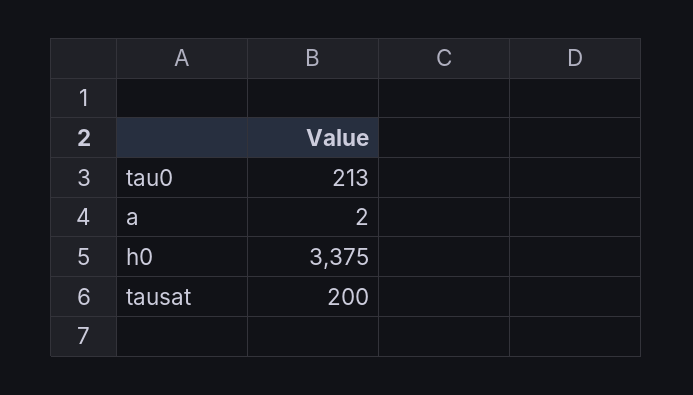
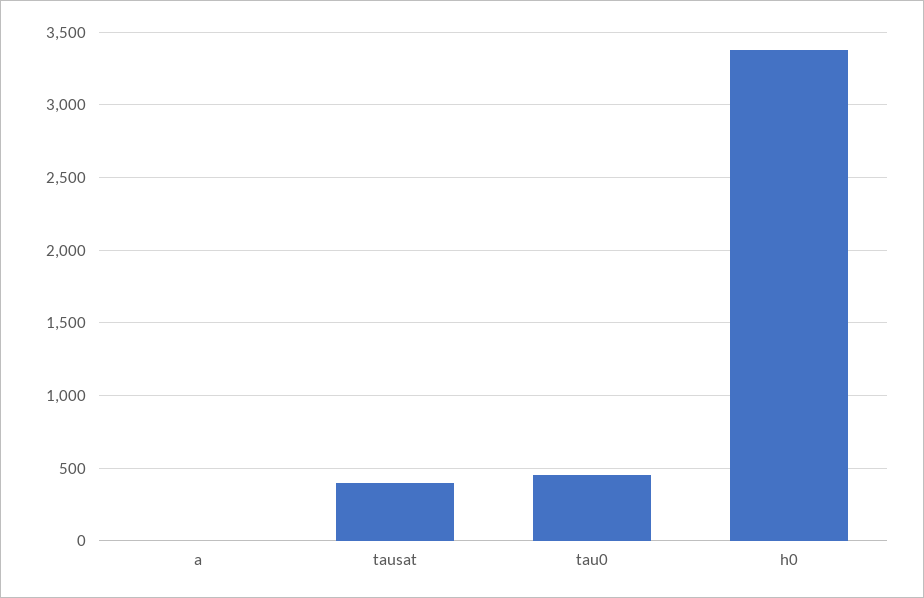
tau0: 213 -> 450
tausat: 200 -> 400

